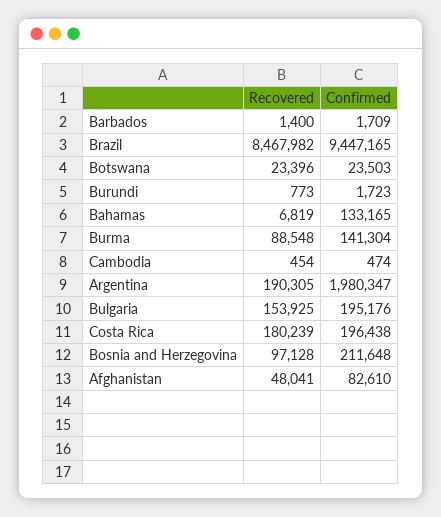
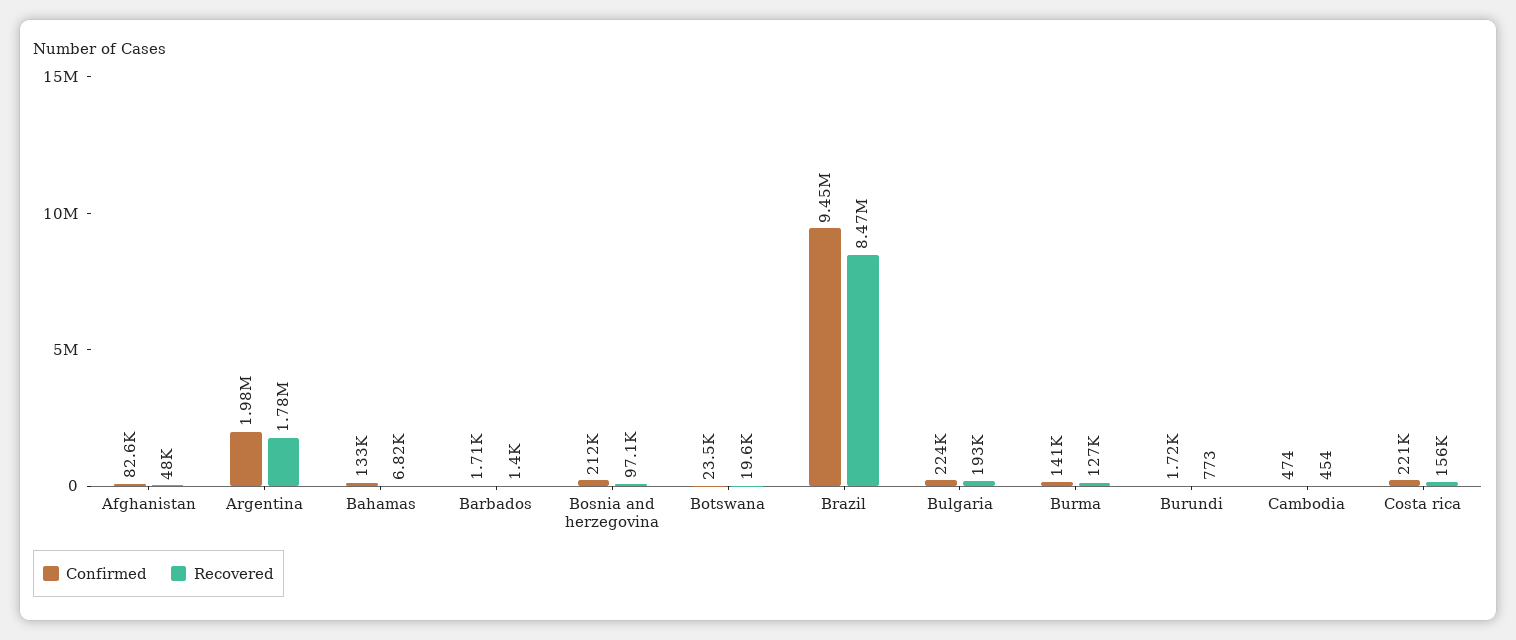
Recovered, Botswana: 23396 -> 19600
Recovered, Burma: 88548 -> 127000
Recovered, Argentina: 190305 -> 1780000
Recovered, Bulgaria: 153925 -> 193000
Confirmed, Bulgaria: 195176 -> 224000
Recovered, Costa Rica: 180239 -> 156000
Confirmed, Costa Rica: 196438 -> 221000

